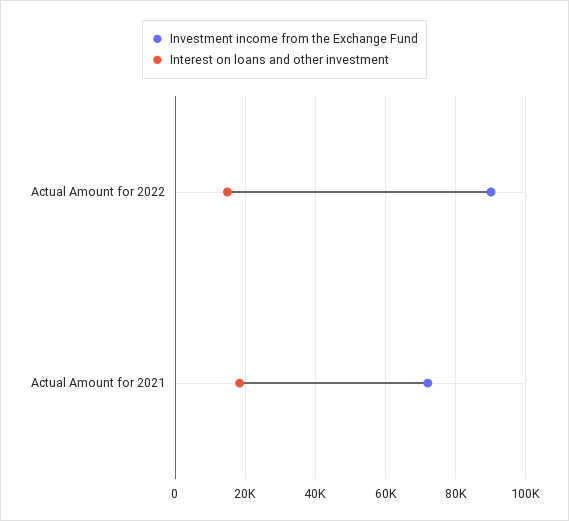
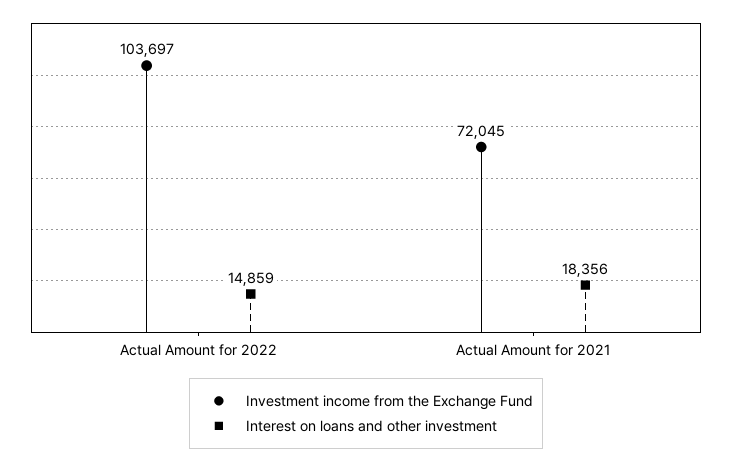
Investment income from the Exchange Fund, Actual Amount for 2022: 90000 -> 103697

